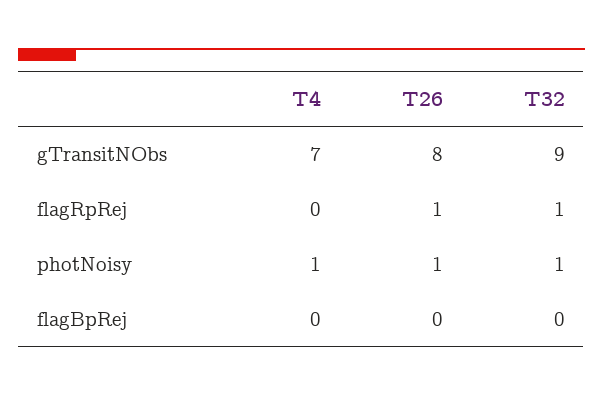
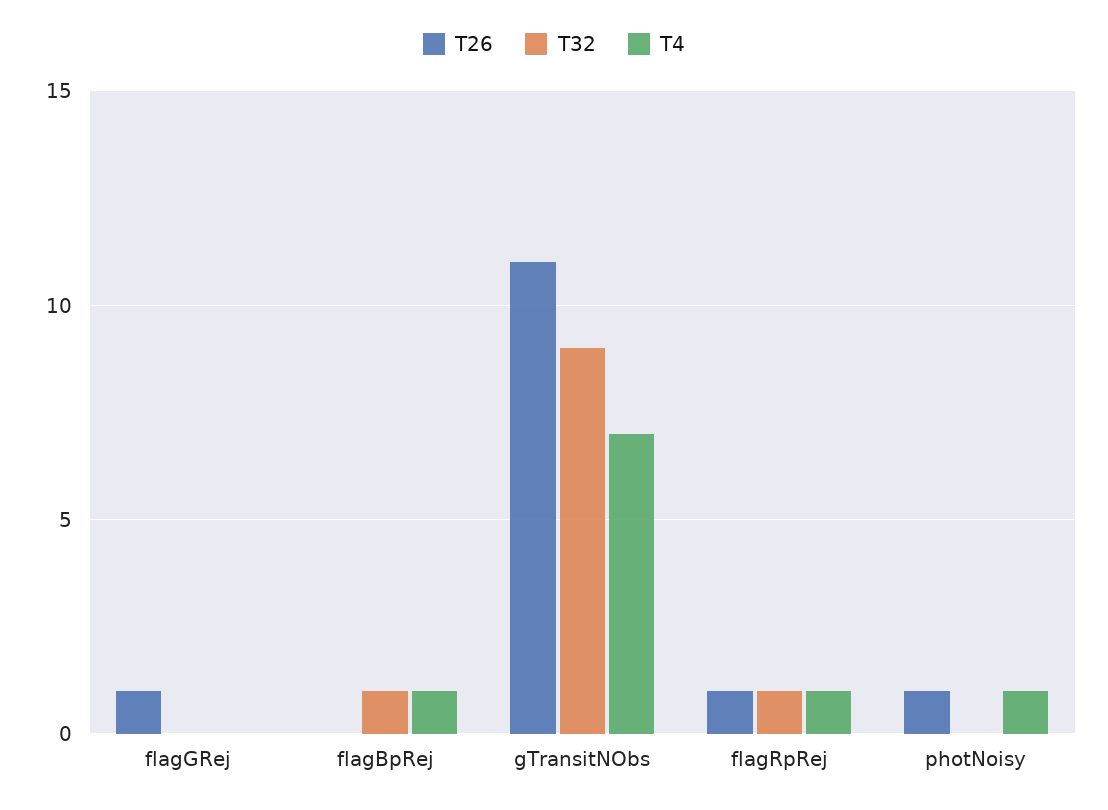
T26, gTransitNObs: 8 -> 11
T4, flagRpRej: 0 -> 1
T32, photNoisy: 1 -> 0
T4, flagBpRej: 0 -> 1
T32, flagBpRej: 0 -> 1
T26, flagGRej: none -> 1
T32, flagGRej: none -> 0
T4, flagGRej: none -> 0

